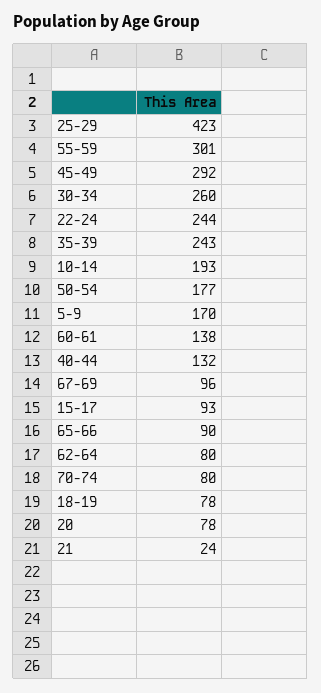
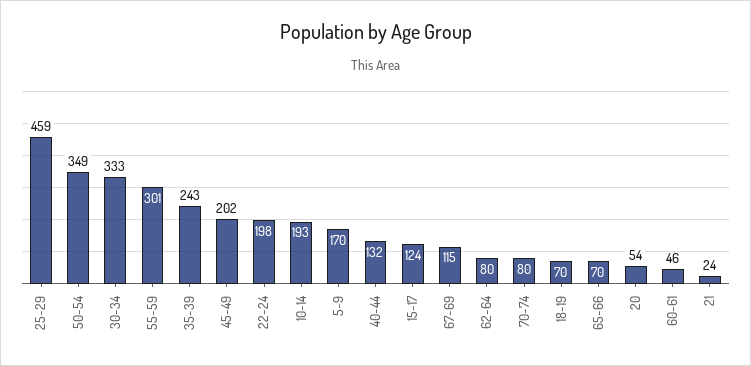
25-29: 423 -> 459
45-49: 292 -> 202
30-34: 260 -> 333
22-24: 244 -> 198
50-54: 177 -> 349
60-61: 138 -> 46
67-69: 96 -> 115
15-17: 93 -> 124
65-66: 90 -> 70
18-19: 78 -> 70
20: 78 -> 54

